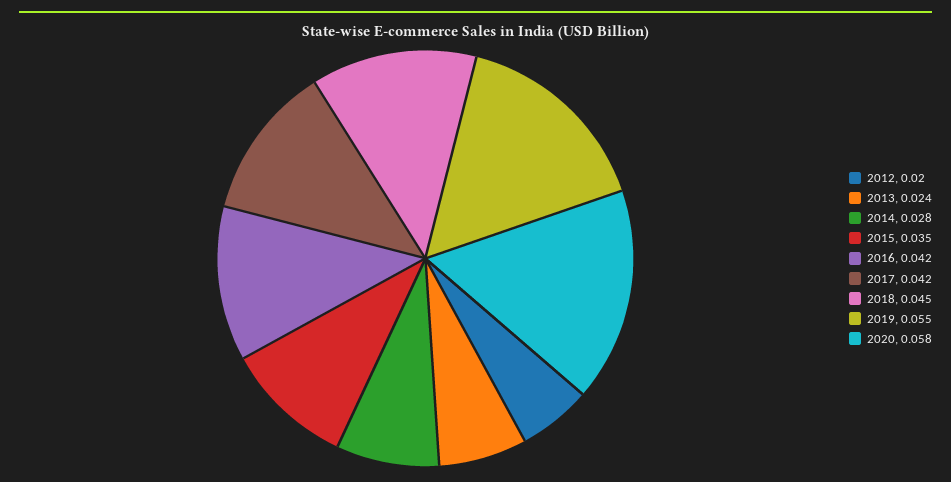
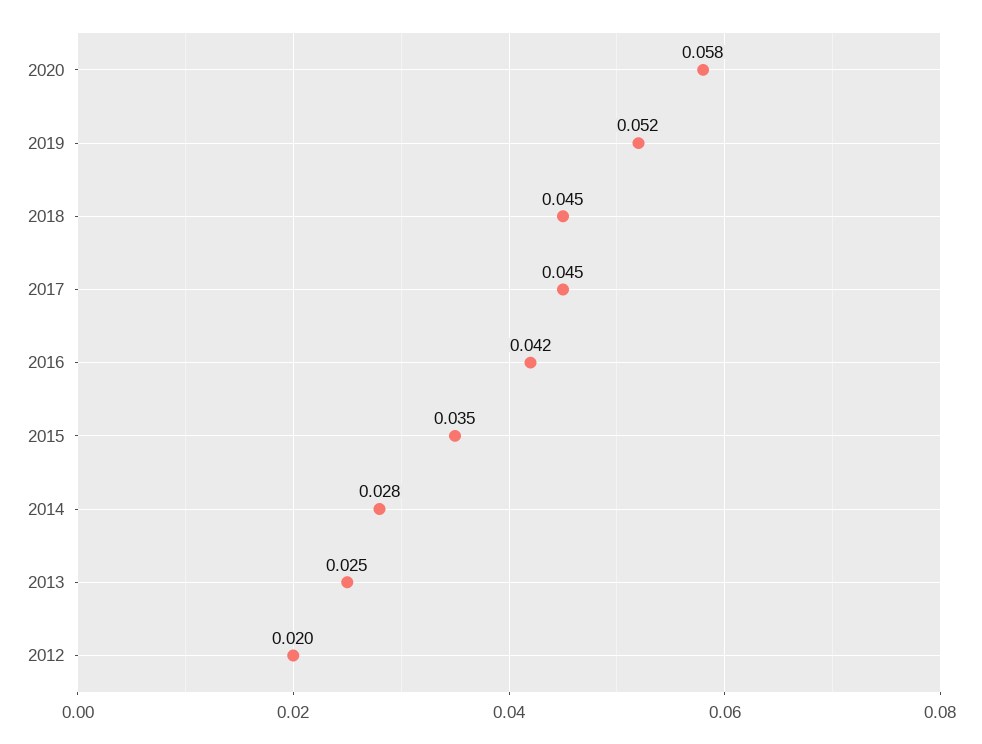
2013: 0.024 -> 0.025
2017: 0.042 -> 0.045
2019: 0.055 -> 0.052

